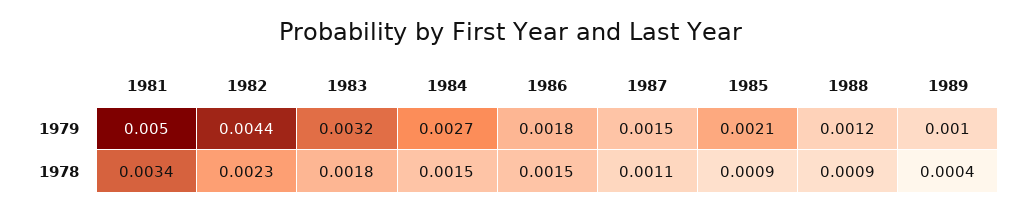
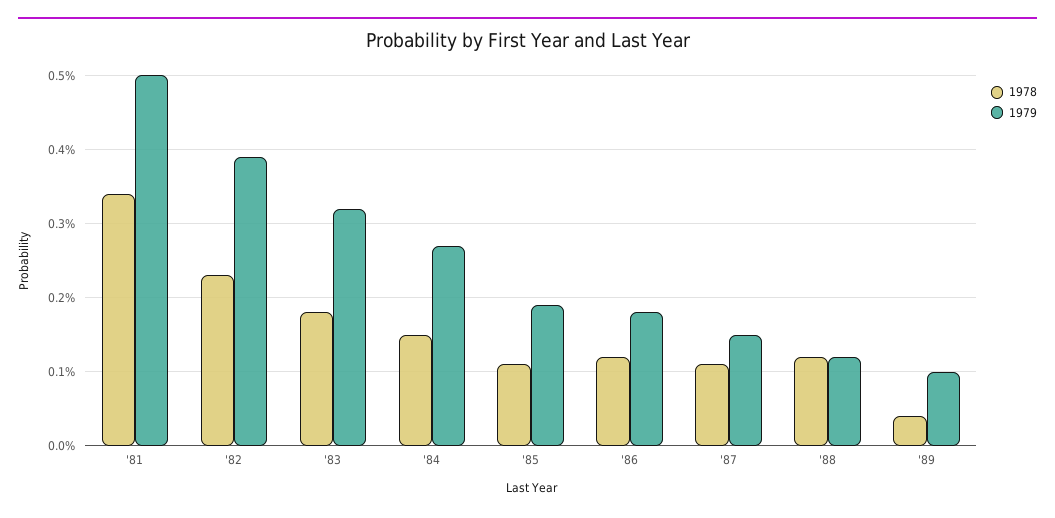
1979, 1982: 0.0044 -> 0.0039
1979, 1985: 0.0021 -> 0.0019
1978, 1986: 0.0015 -> 0.0012
1978, 1985: 0.0009 -> 0.0011
1978, 1988: 0.0009 -> 0.0012

